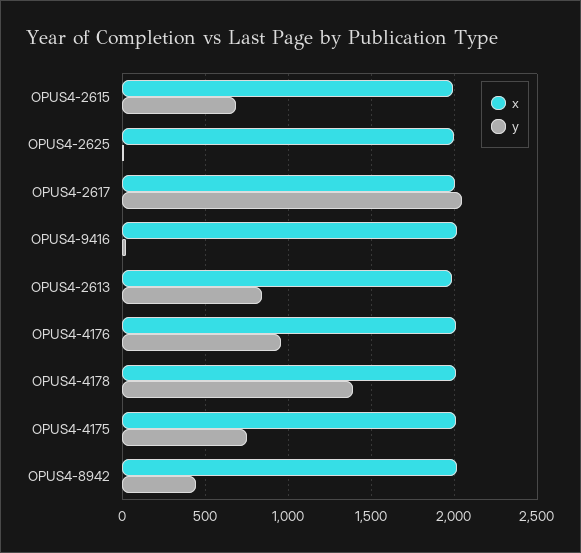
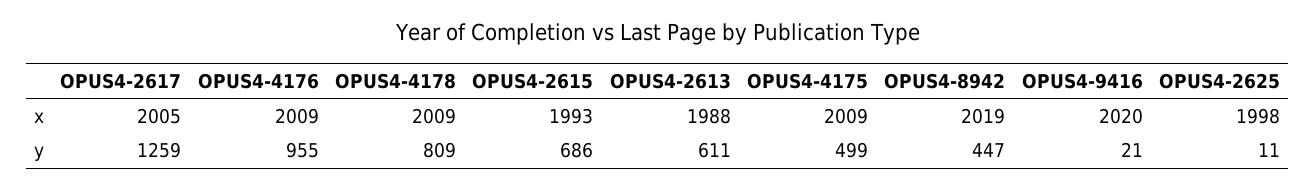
y, OPUS4-2617: 2050 -> 1259
y, OPUS4-2613: 850 -> 611
y, OPUS4-4178: 1400 -> 809
y, OPUS4-4175: 750 -> 499

